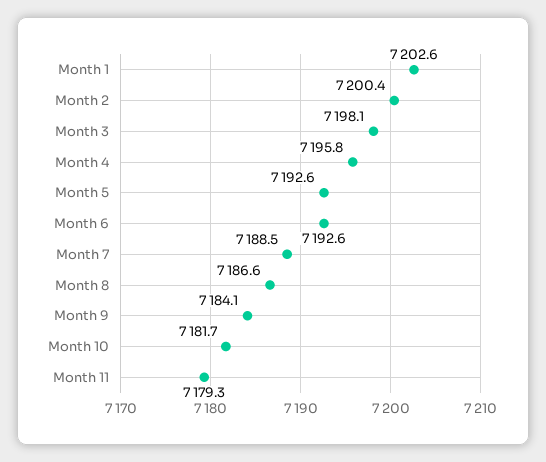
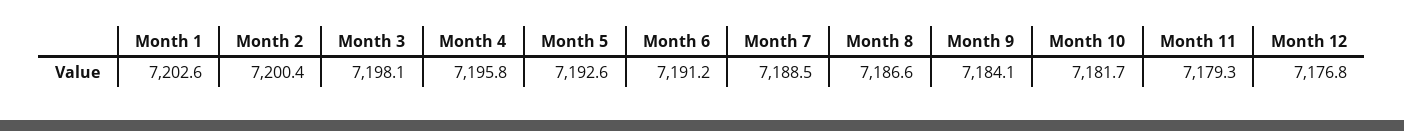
Month 6: 7192.6 -> 7191.2
Month 12: none -> 7176.8

